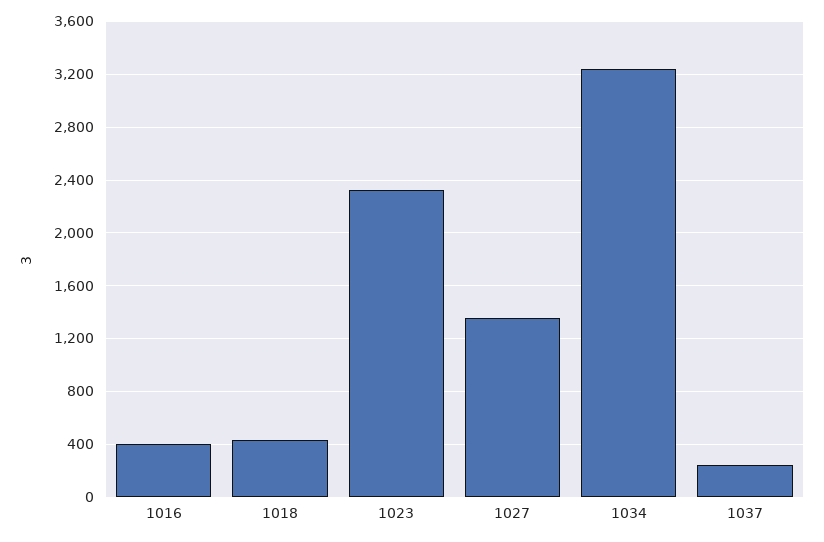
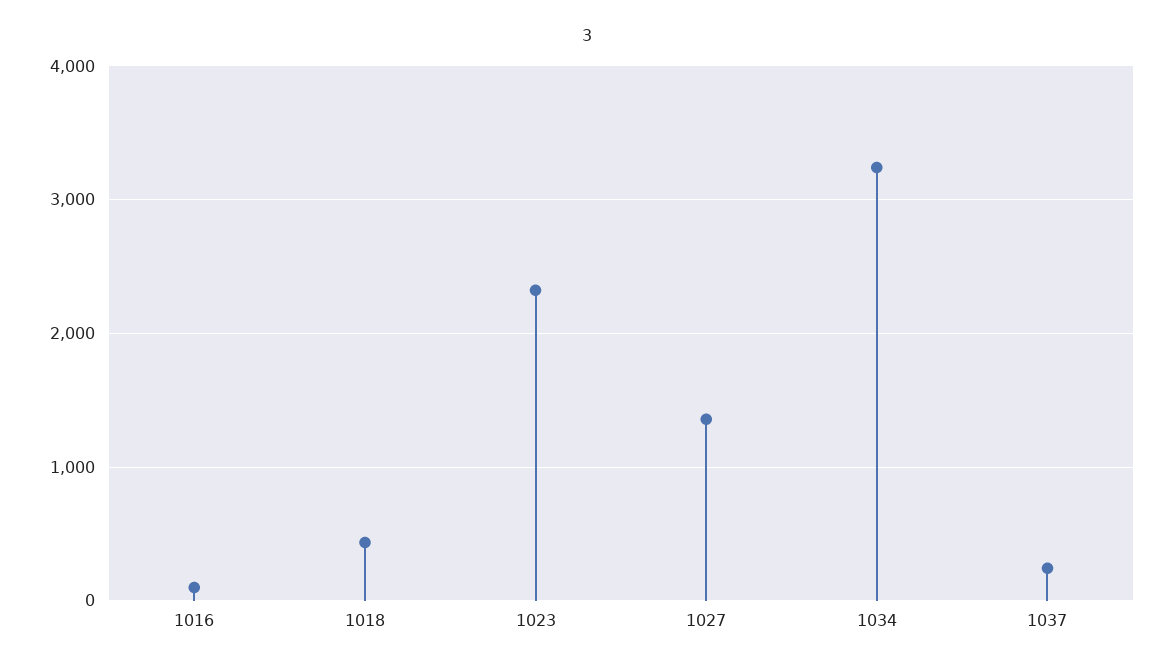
1016: 400 -> 100

